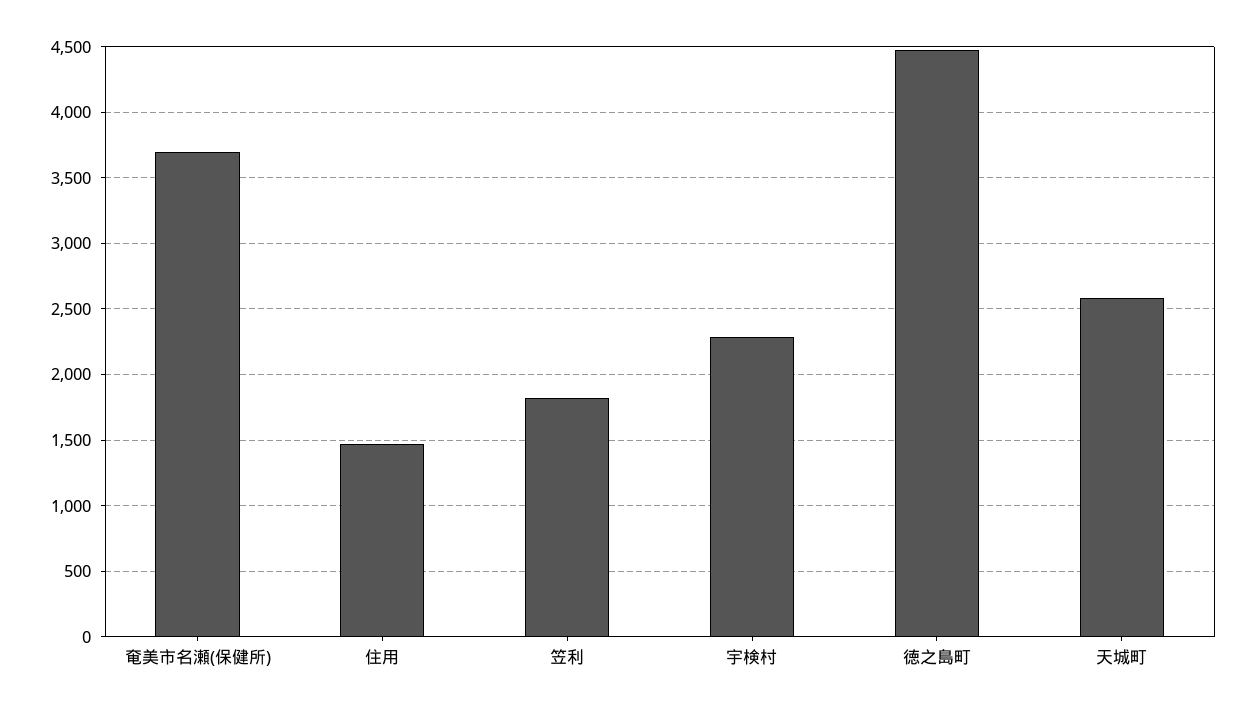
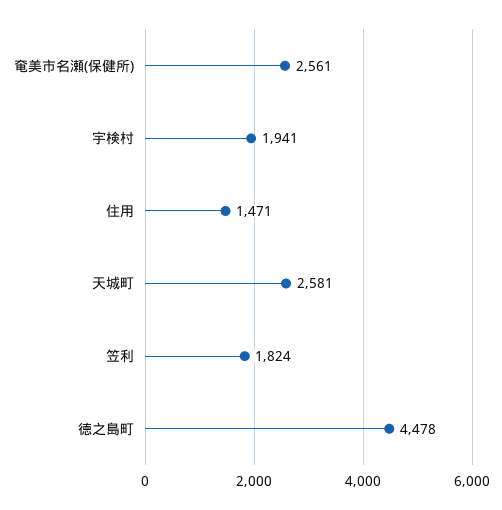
奄美市名瀬(保健所): 3700 -> 2561
宇検村: 2300 -> 1941

